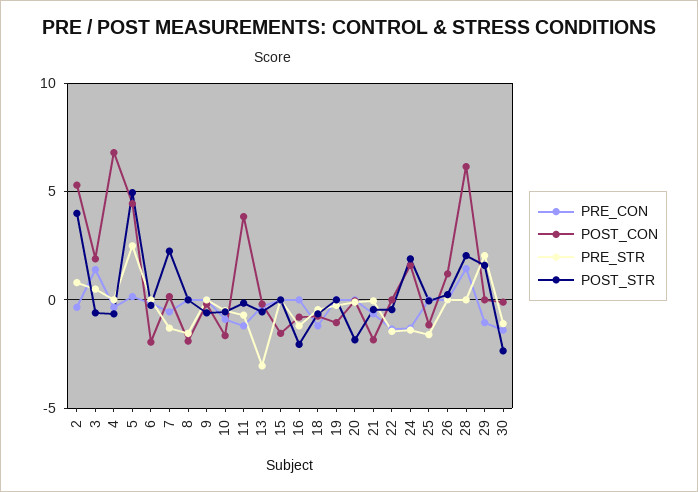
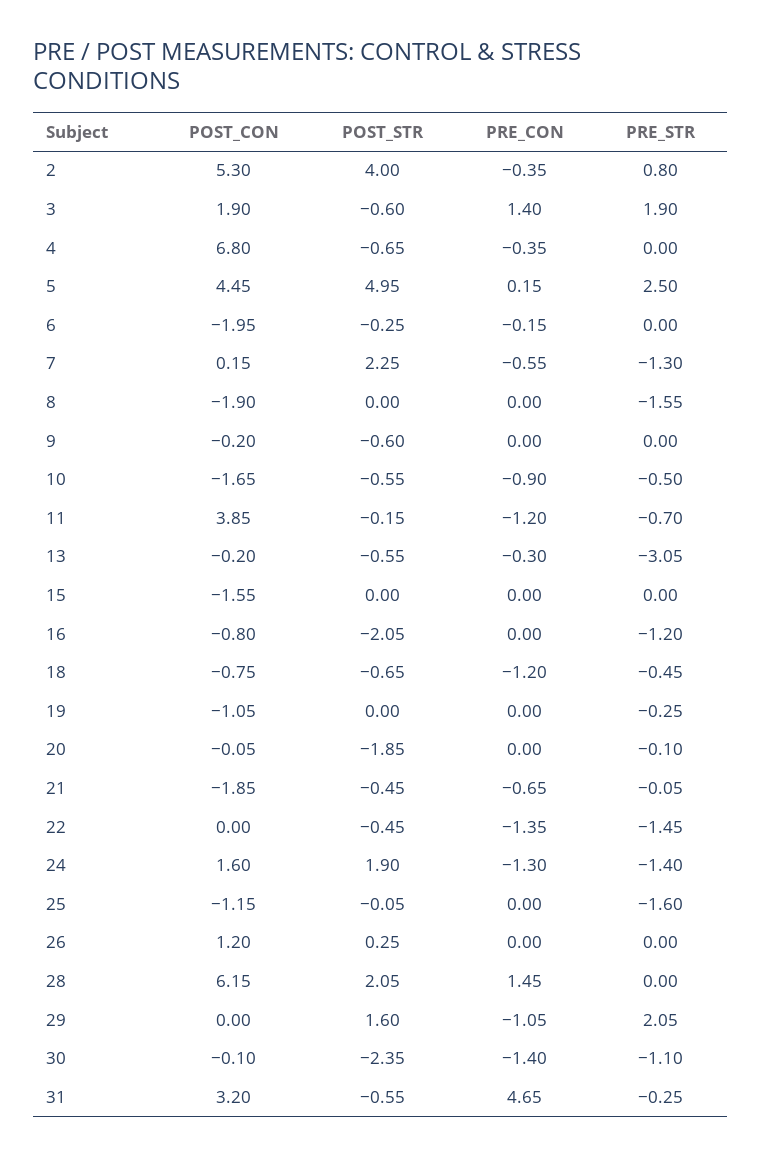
PRE_STR, 3: 0.5 -> 1.9
POST_CON, 31: none -> 3.2
POST_STR, 31: none -> -0.55
PRE_CON, 31: none -> 4.65
PRE_STR, 31: none -> -0.25

